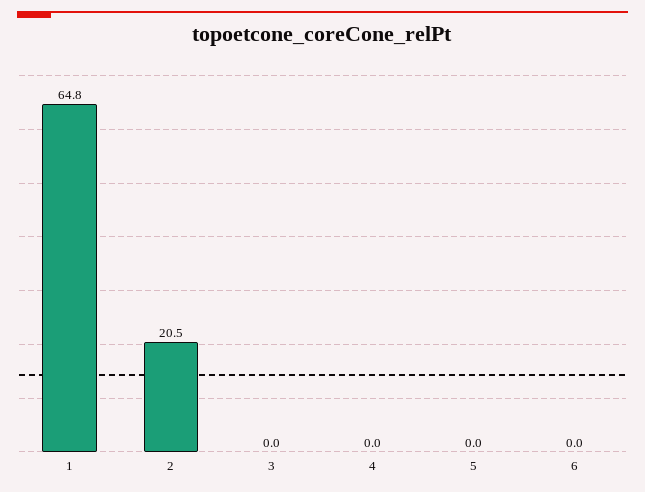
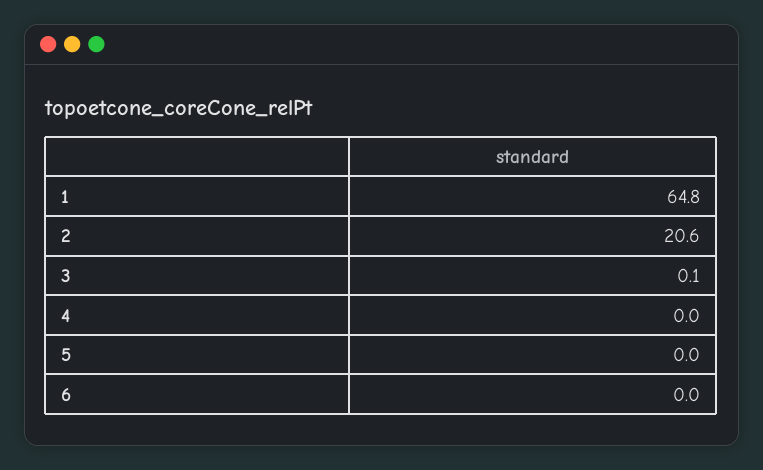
2: 20.5 -> 20.6
3: 0 -> 0.1

